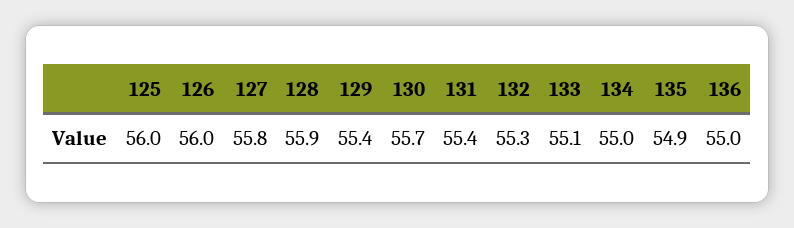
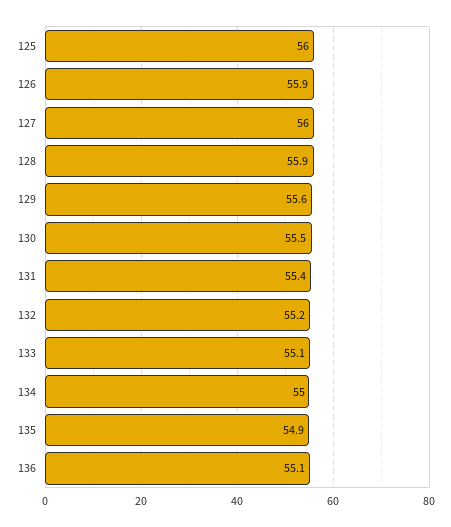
126: 56 -> 55.9
127: 55.8 -> 56
129: 55.4 -> 55.6
130: 55.7 -> 55.5
132: 55.3 -> 55.2
136: 55 -> 55.1

